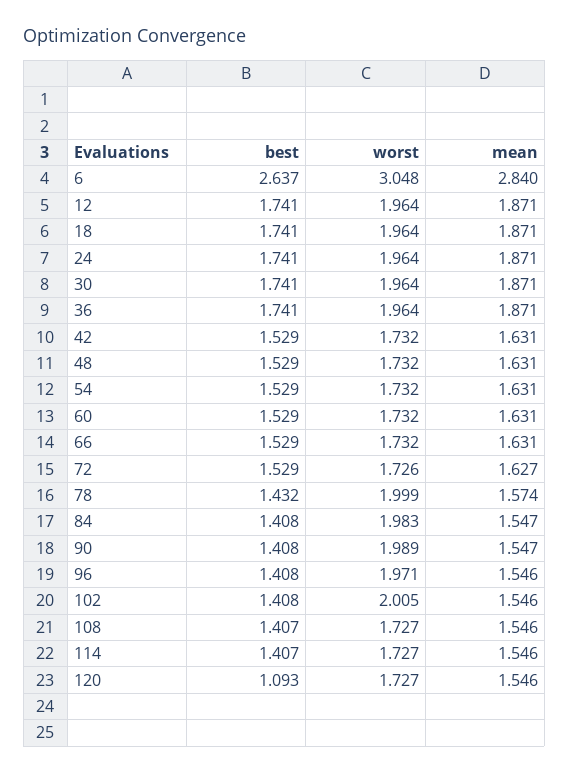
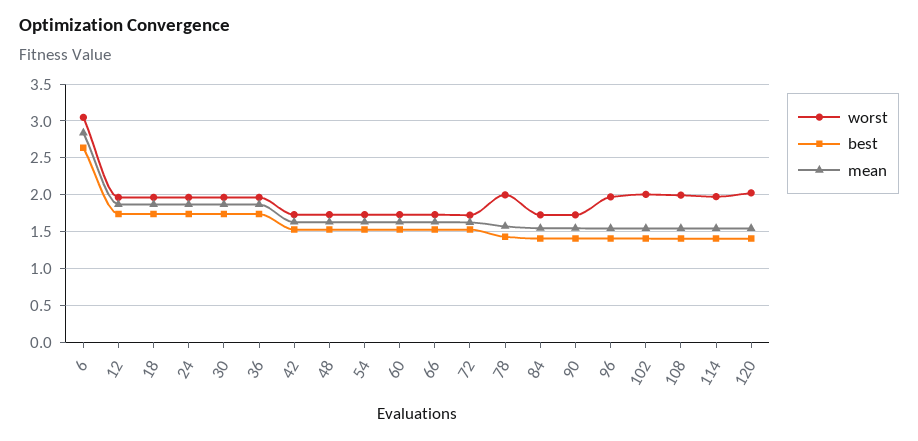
worst, 84: 1.983 -> 1.7
worst, 90: 1.989 -> 1.7
worst, 108: 1.727 -> 2
worst, 114: 1.727 -> 2
best, 120: 1.093 -> 1.4
worst, 120: 1.727 -> 2

